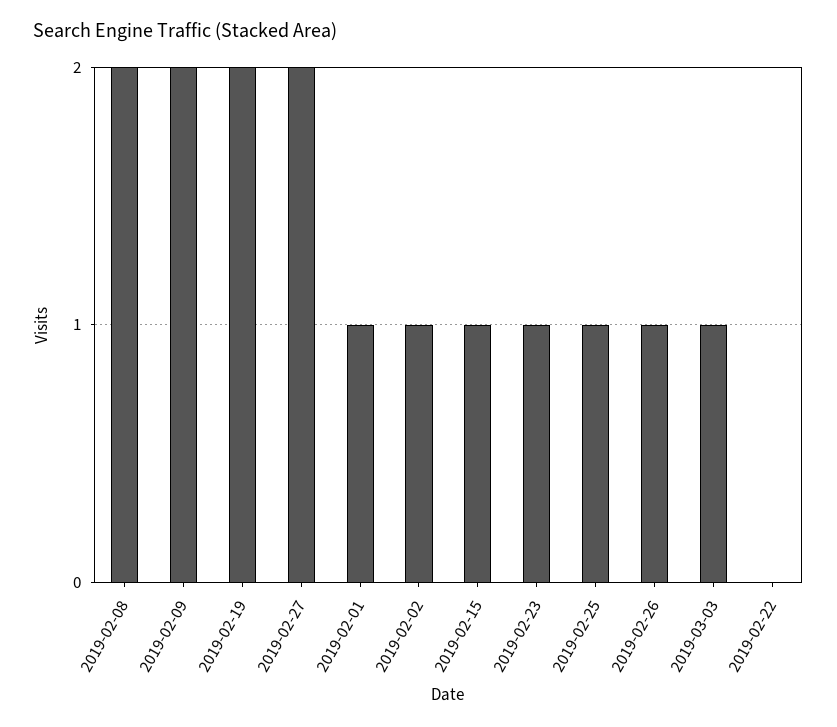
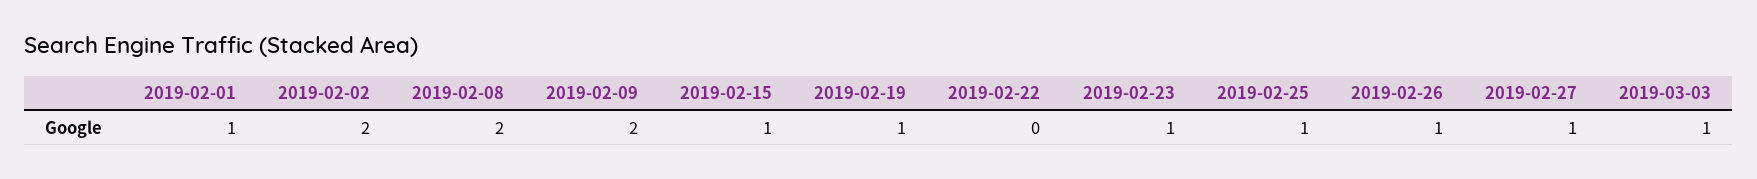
2019-02-19: 2 -> 1
2019-02-27: 2 -> 1
2019-02-02: 1 -> 2

